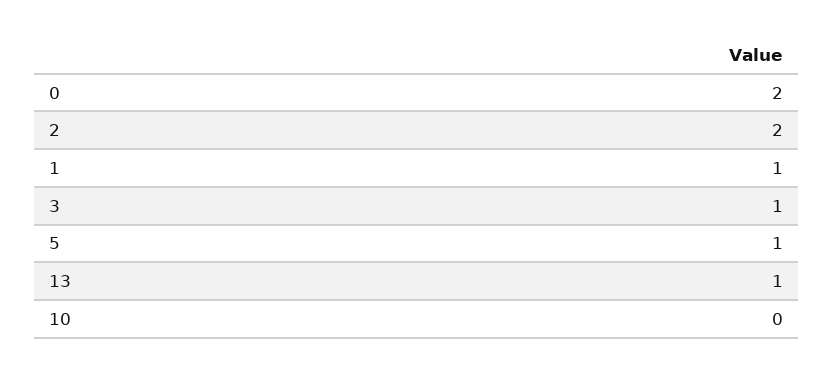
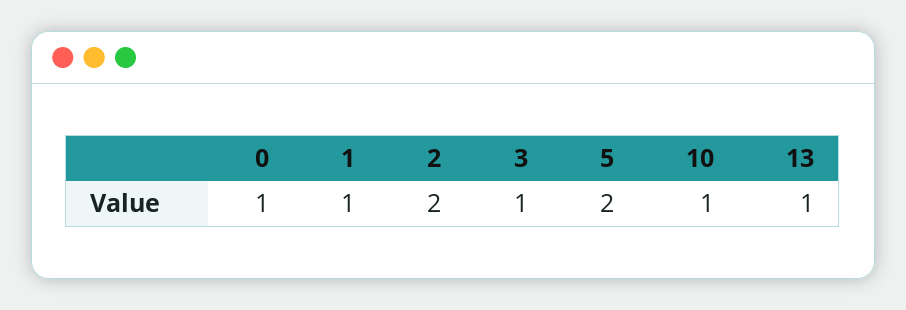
0: 2 -> 1
5: 1 -> 2
10: 0 -> 1

